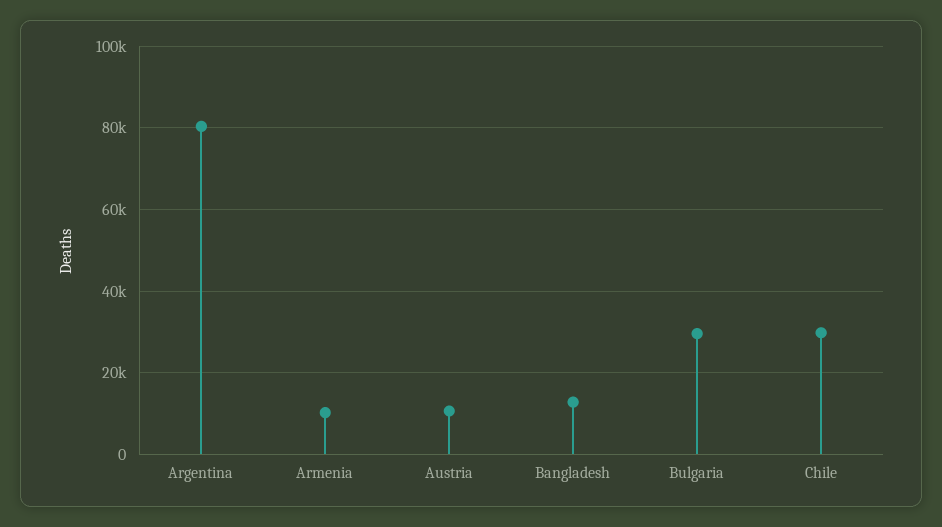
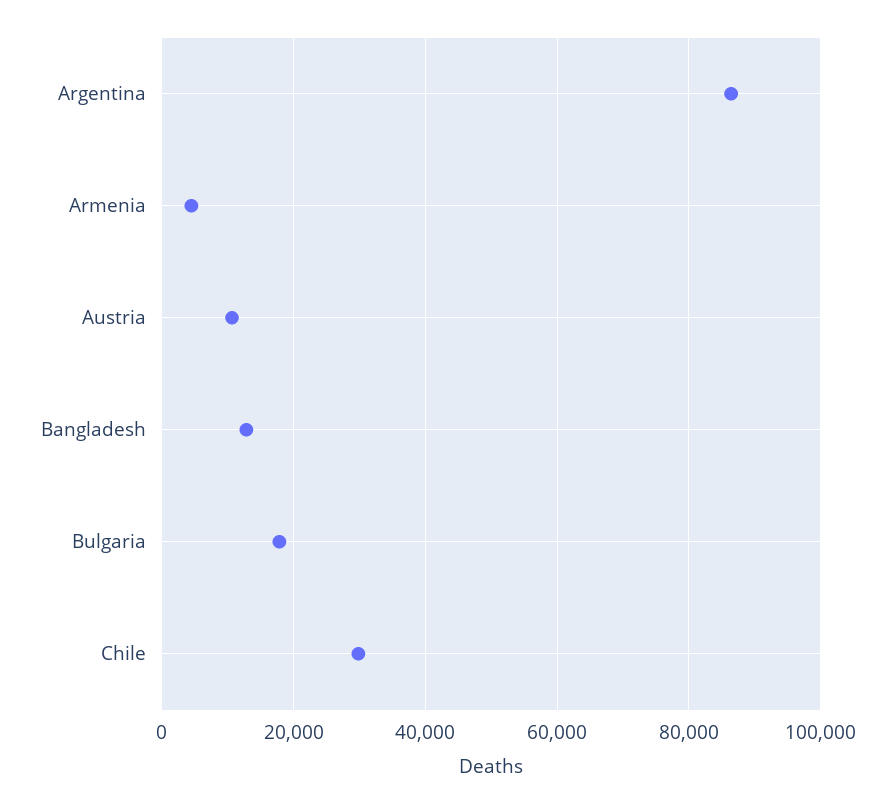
Argentina: 80000 -> 86000
Armenia: 10000 -> 4000
Bulgaria: 30000 -> 18000

